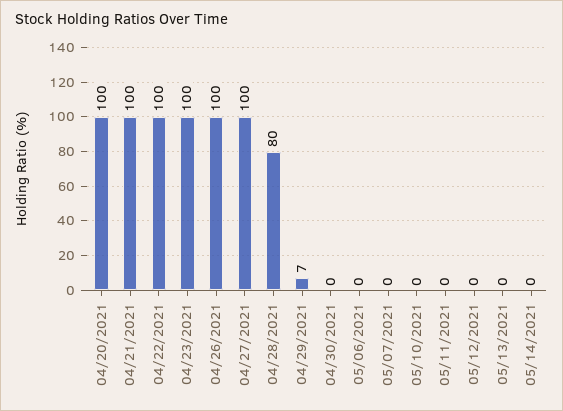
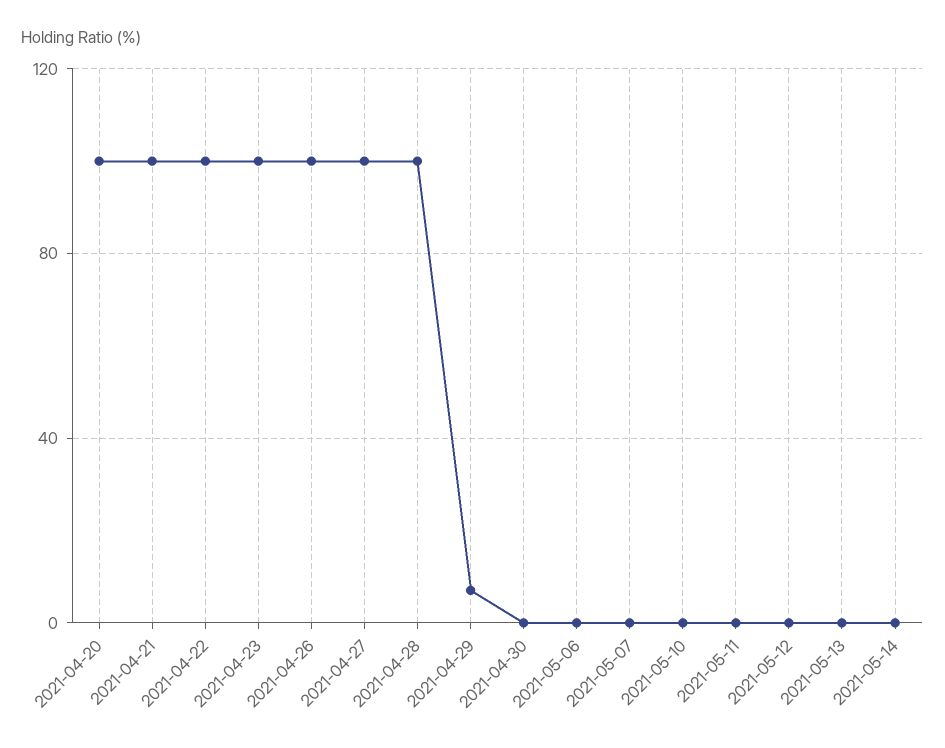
04/28/2021: 80 -> 100

